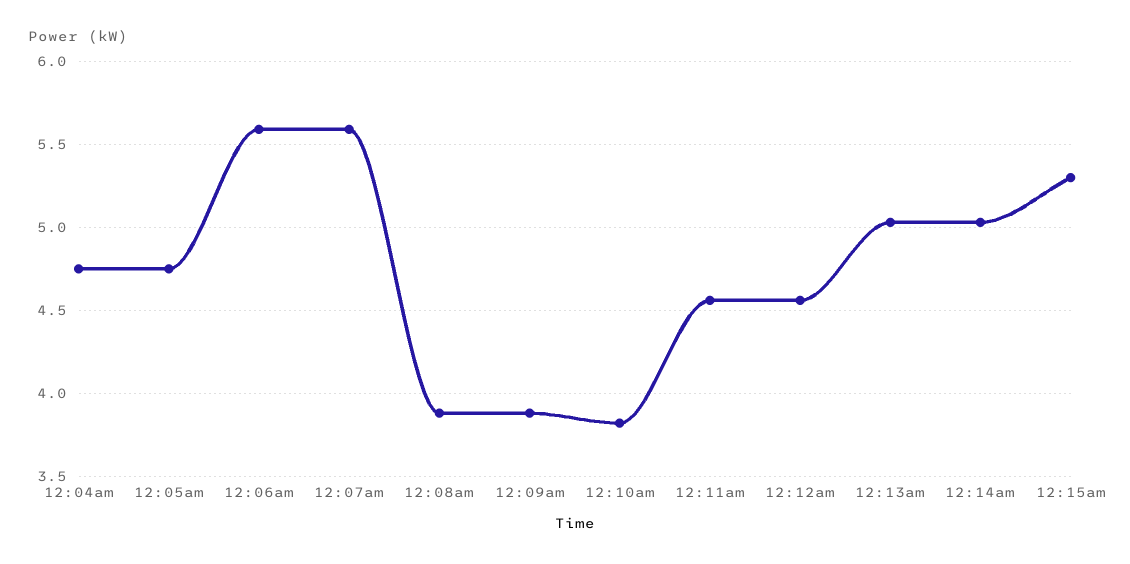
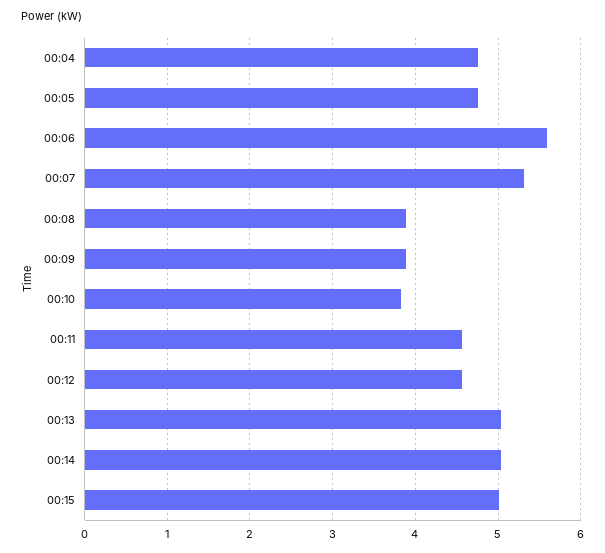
12:07am: 5.6 -> 5.3
12:15am: 5.3 -> 5

